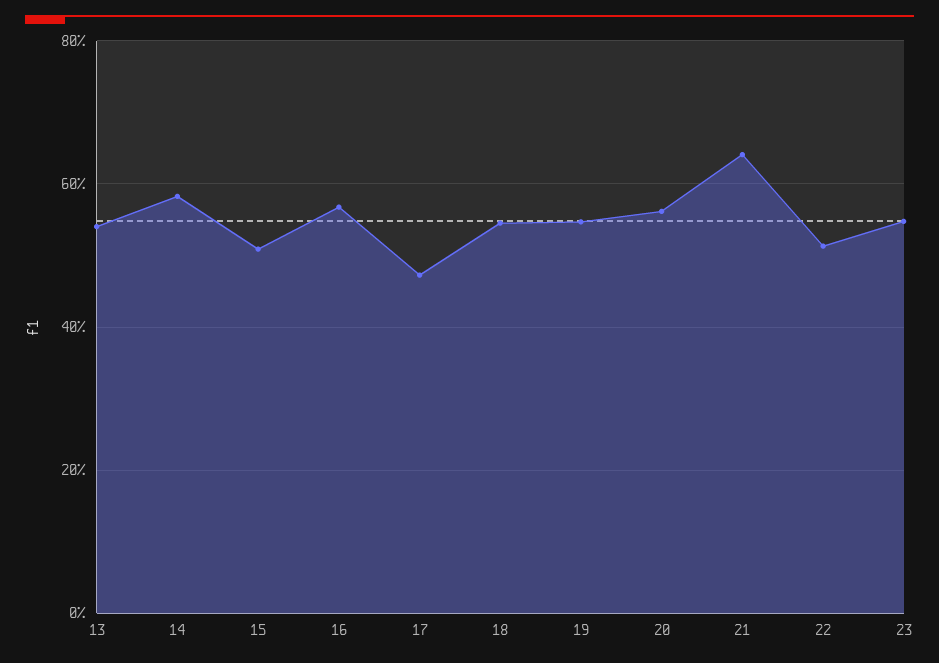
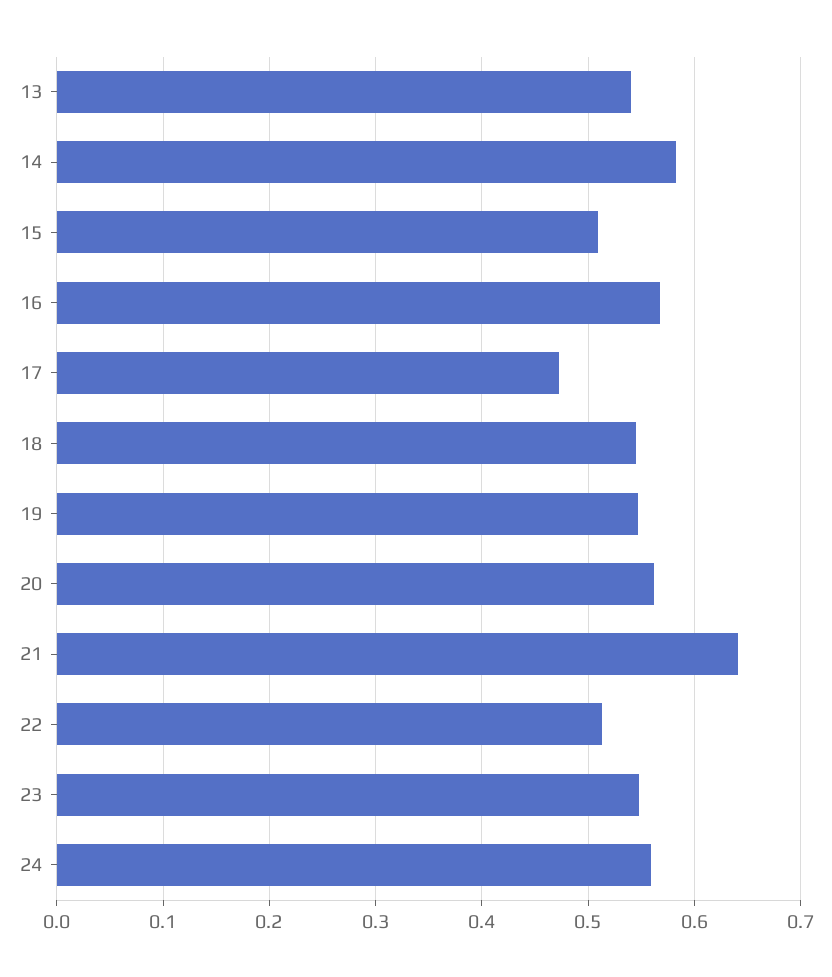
24: none -> 0.56

